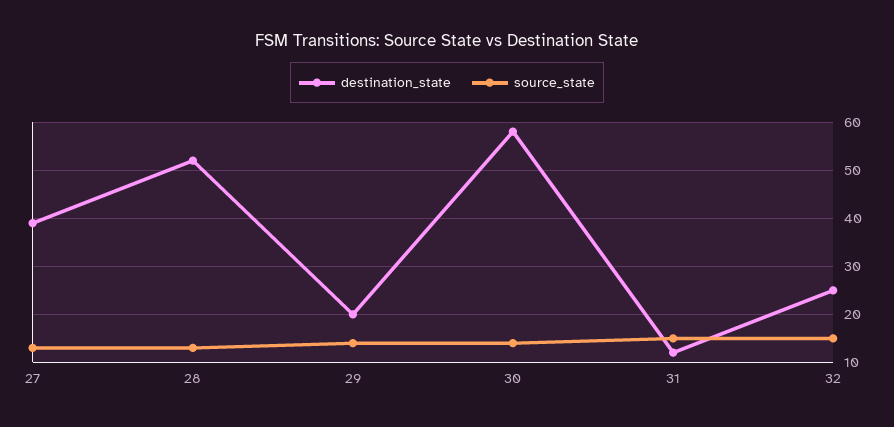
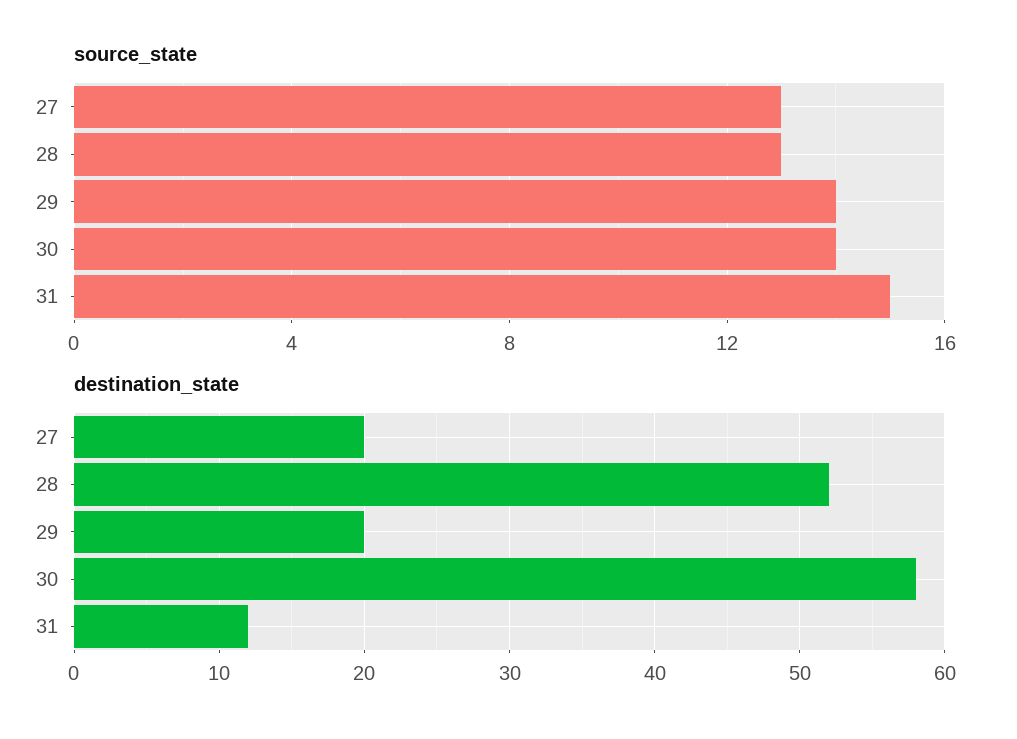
destination_state, 27: 40 -> 20
destination_state, 32: 25 -> none
source_state, 32: 15 -> none

